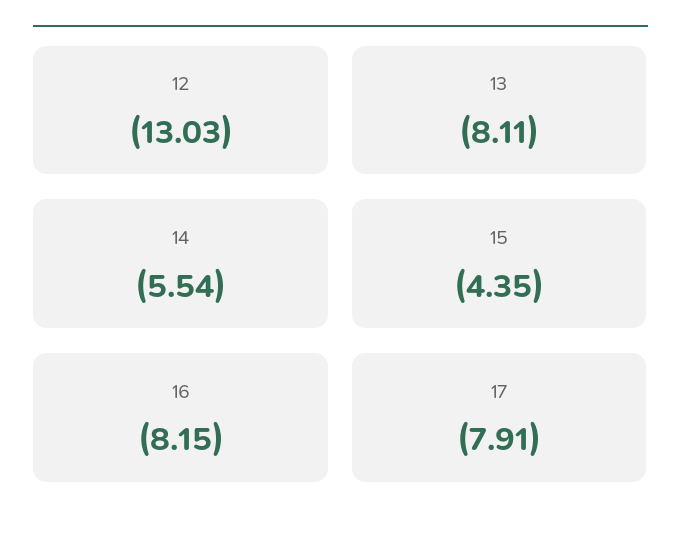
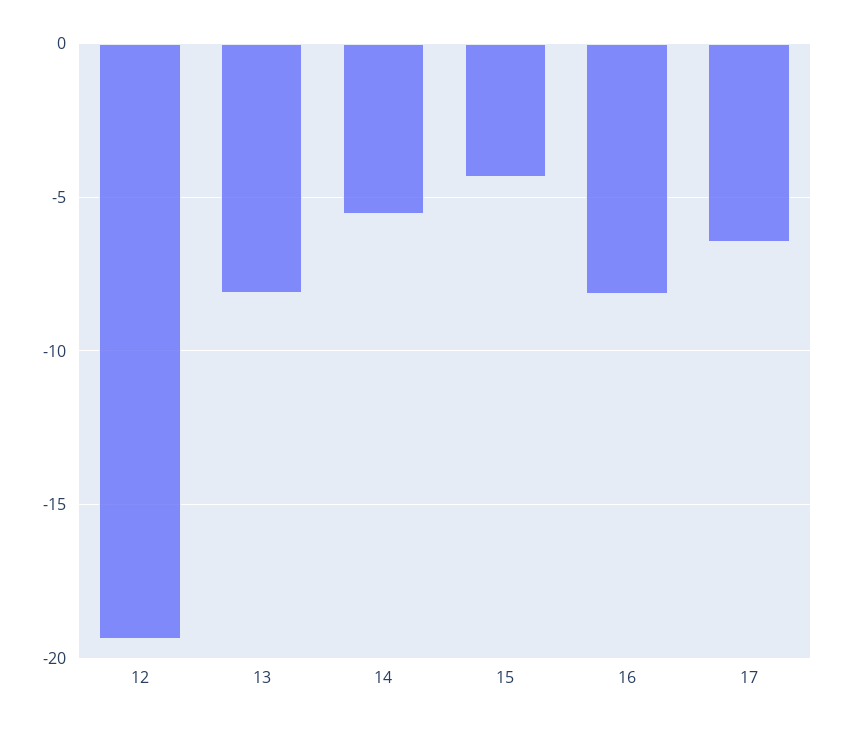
12: -13.03 -> -19.5
17: -7.91 -> -6.5

